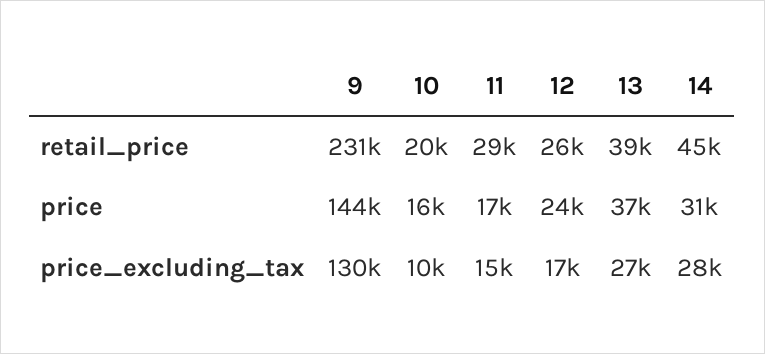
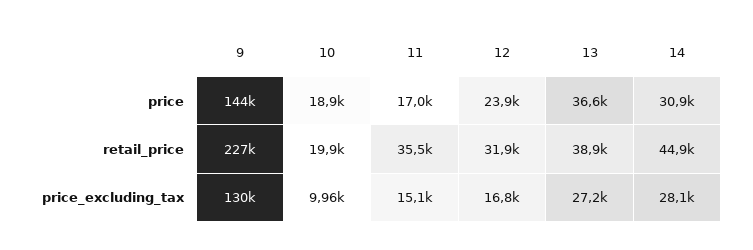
9, retail_price: 231000 -> 227000
11, retail_price: 29000 -> 35500
12, retail_price: 26000 -> 31900
10, price: 16000 -> 18900

